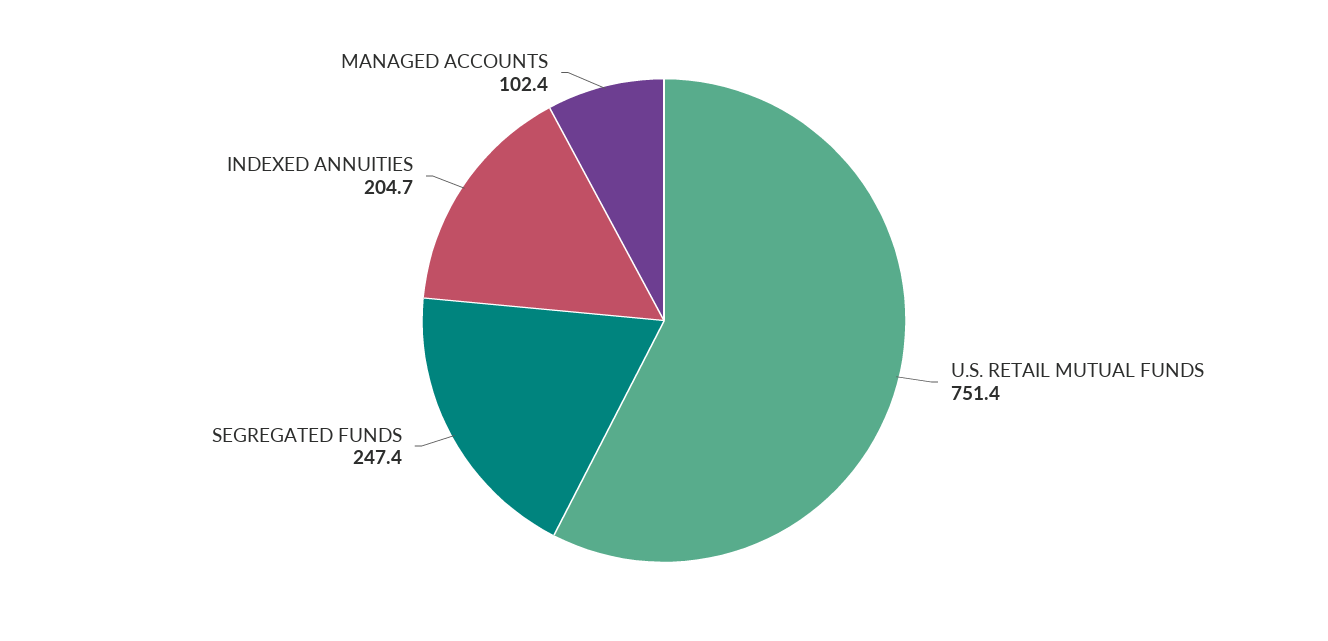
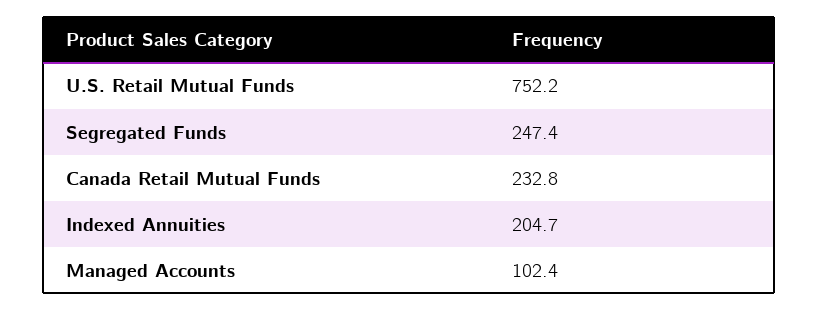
U.S. RETAIL MUTUAL FUNDS: 751.4 -> 752.2
Canada Retail Mutual Funds: none -> 232.8

